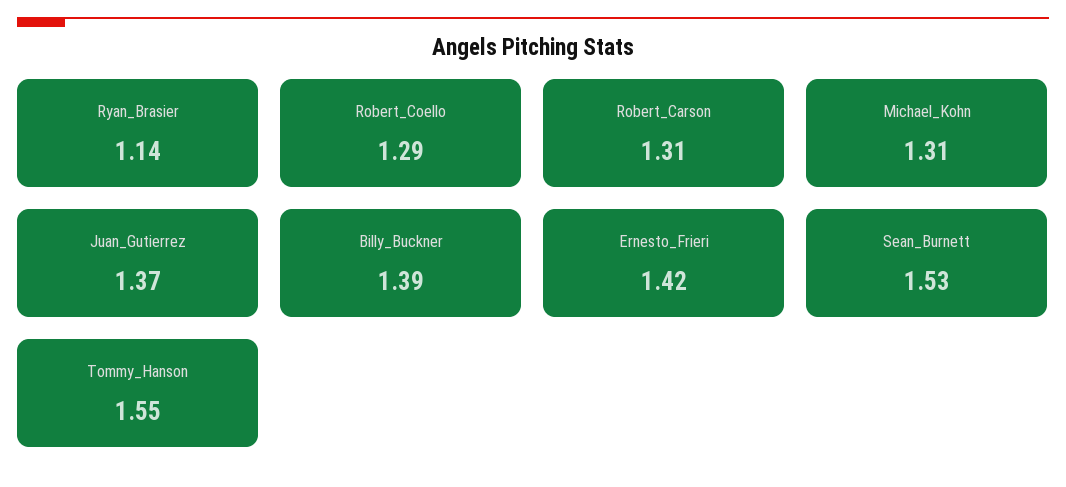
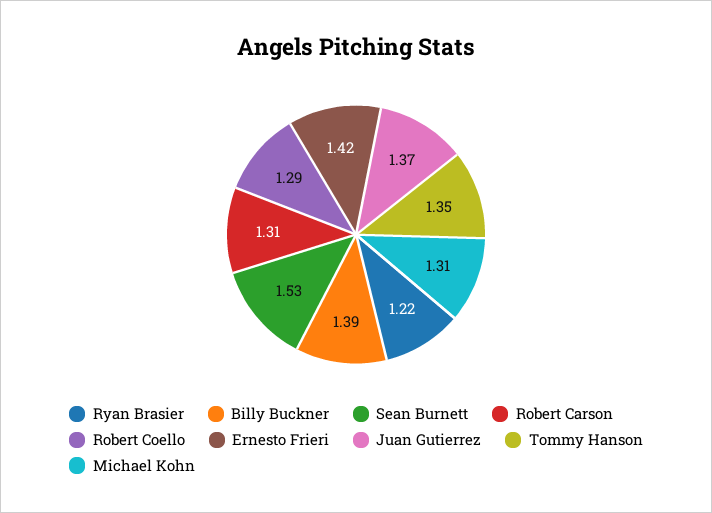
Ryan_Brasier: 1.14 -> 1.22
Tommy_Hanson: 1.55 -> 1.35

